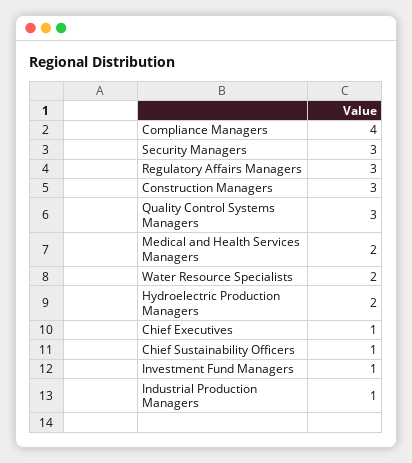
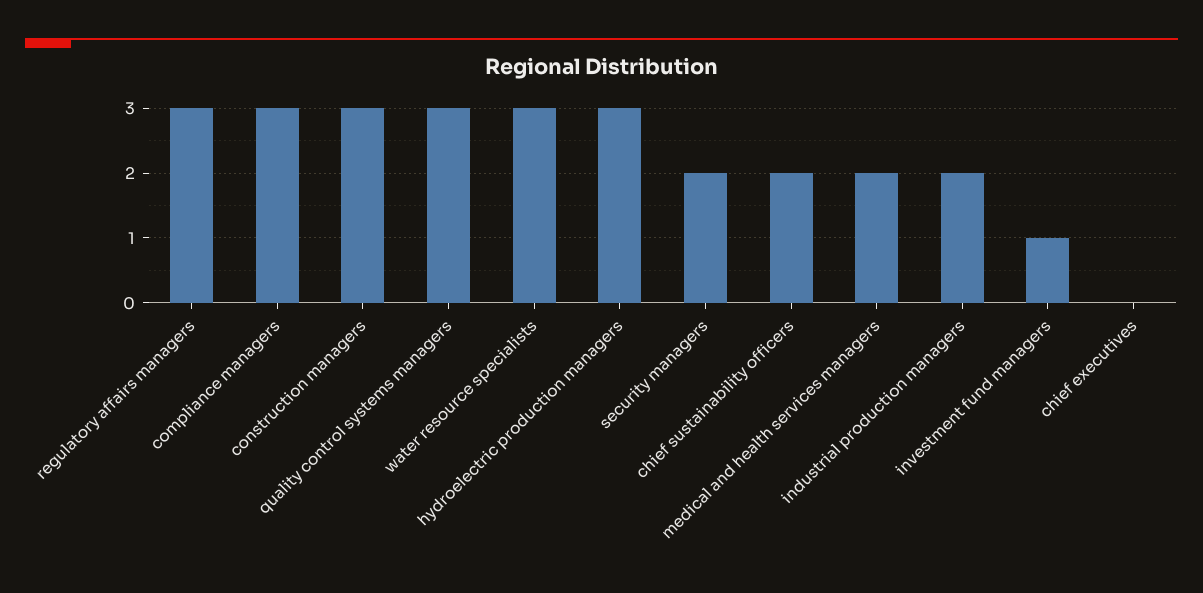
Compliance Managers: 4 -> 3
Security Managers: 3 -> 2
Water Resource Specialists: 2 -> 3
Hydroelectric Production Managers: 2 -> 3
Chief Executives: 1 -> 0
Chief Sustainability Officers: 1 -> 2
Industrial Production Managers: 1 -> 2

